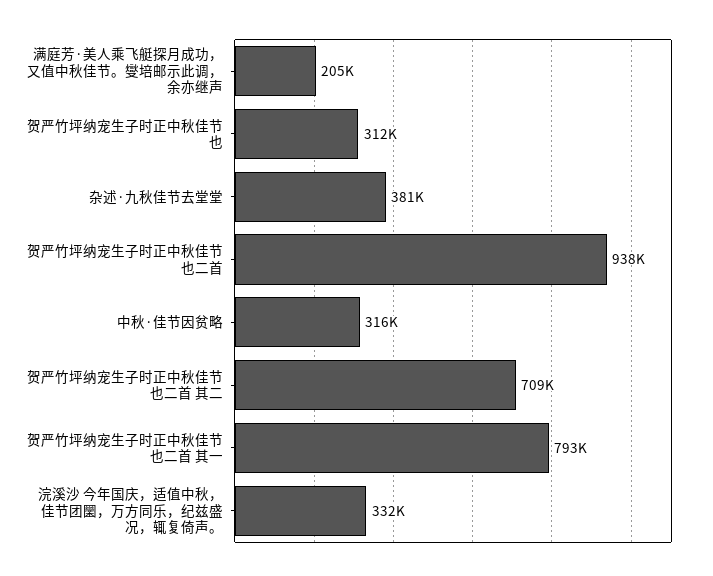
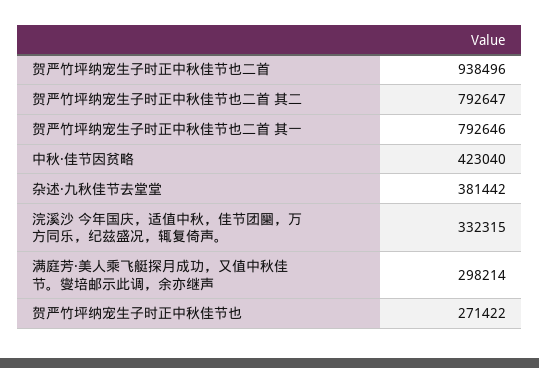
满庭芳·美人乘飞艇探月成功，又值中秋佳节。燮培邮示此调，余亦继声: 205000 -> 298214
贺严竹坪纳宠生子时正中秋佳节也: 312000 -> 271422
中秋·佳节因贫略: 316000 -> 423040
贺严竹坪纳宠生子时正中秋佳节也二首 其二: 709000 -> 792647

